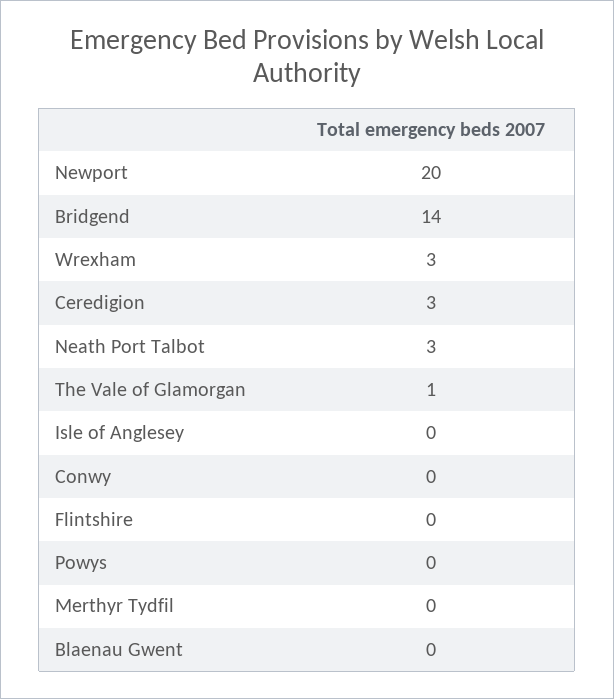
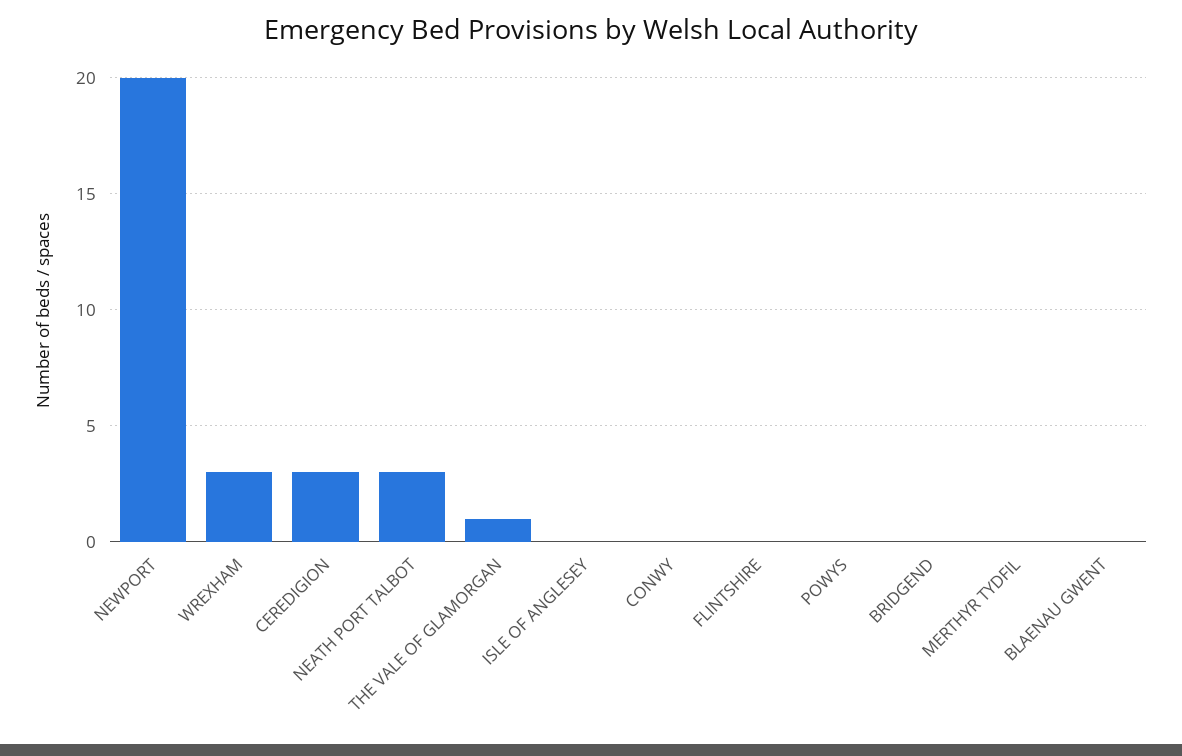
Bridgend: 14 -> 0

